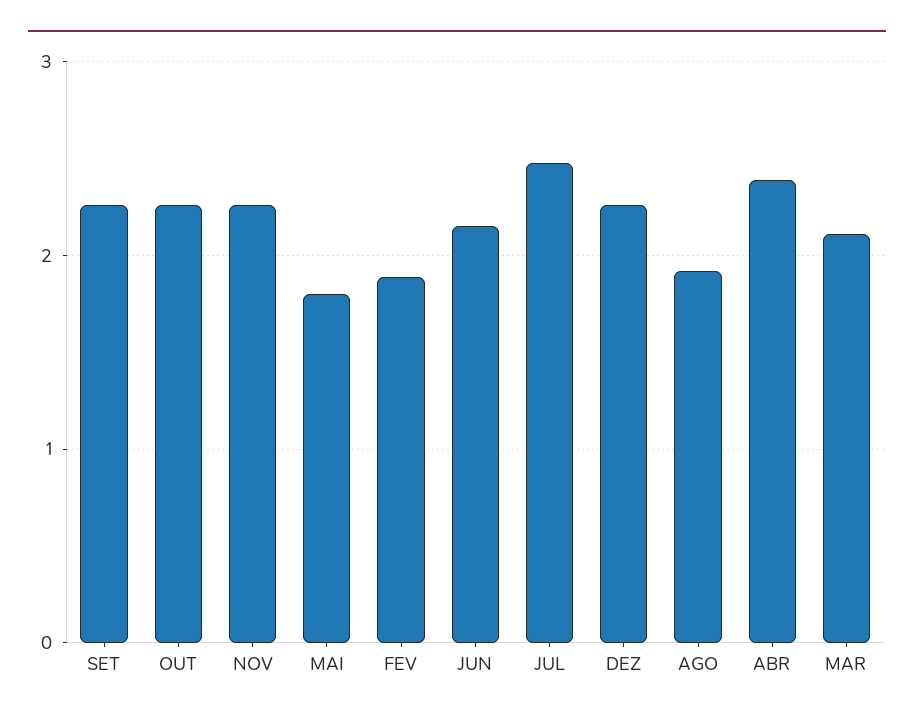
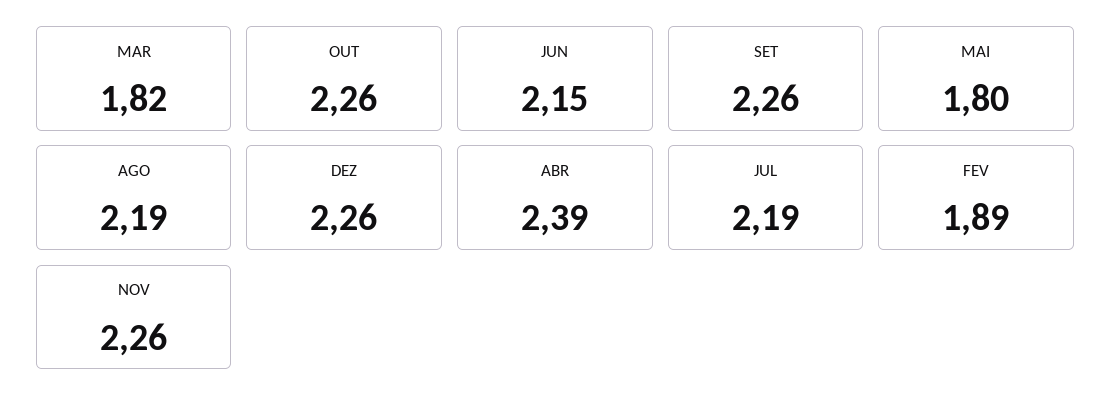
JUL: 2.5 -> 2.19
AGO: 1.9 -> 2.19
MAR: 2.1 -> 1.82

